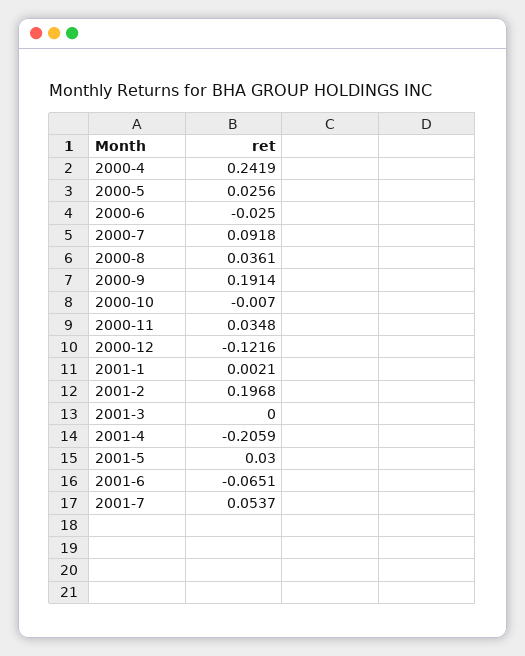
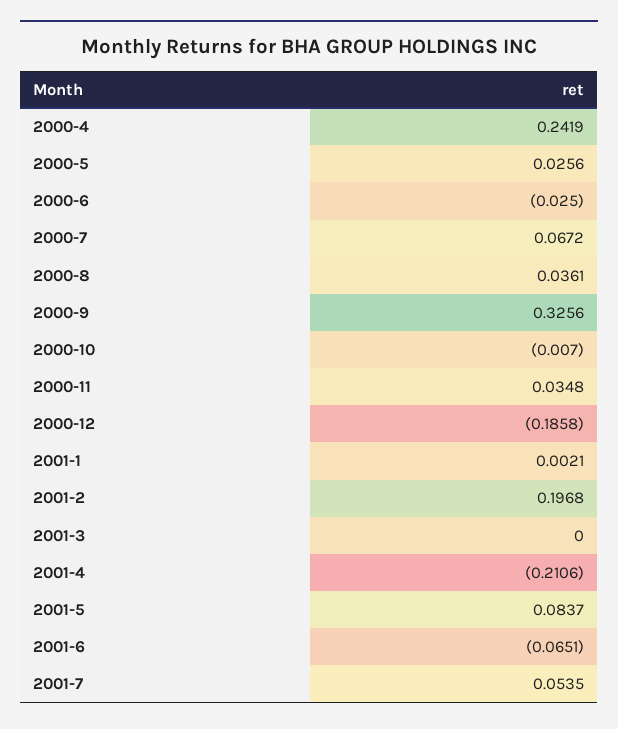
2000-7: 0.0918 -> 0.0672
2000-9: 0.1914 -> 0.3256
2000-12: -0.1216 -> -0.1858
2001-4: -0.2059 -> -0.2106
2001-5: 0.03 -> 0.0837
2001-7: 0.0537 -> 0.0535

